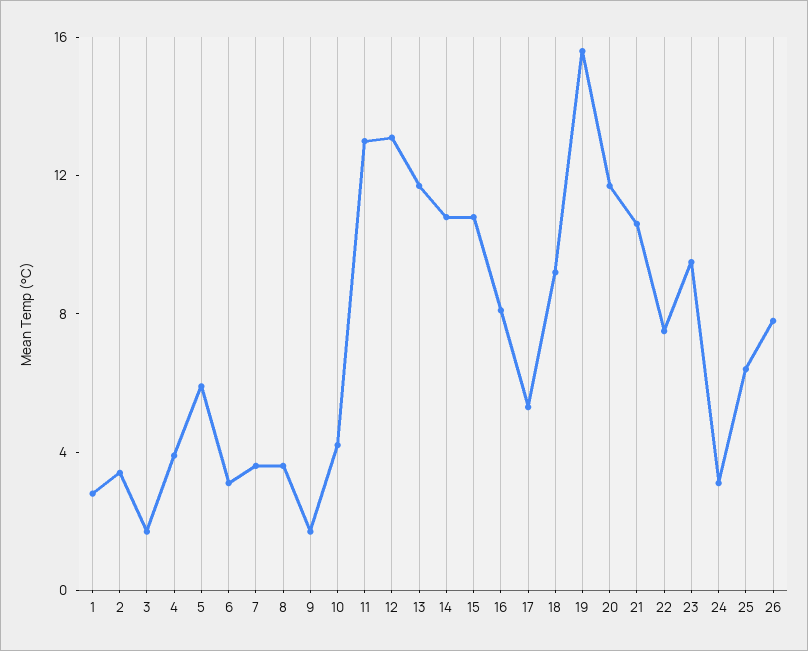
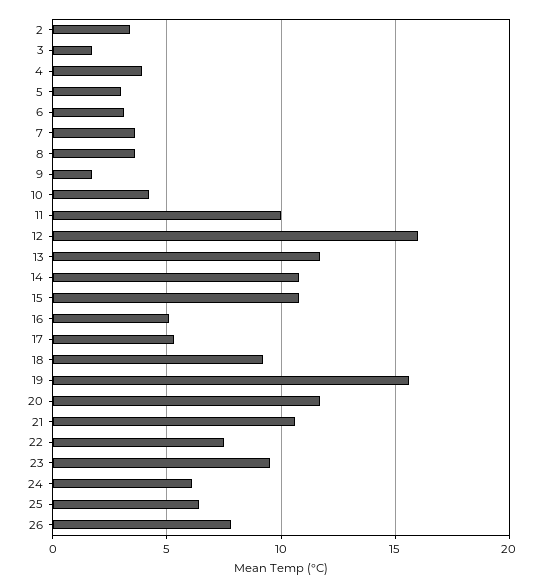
1: 3 -> none
5: 6 -> 3
11: 13 -> 10
12: 13 -> 16
16: 8 -> 5
24: 3 -> 6

